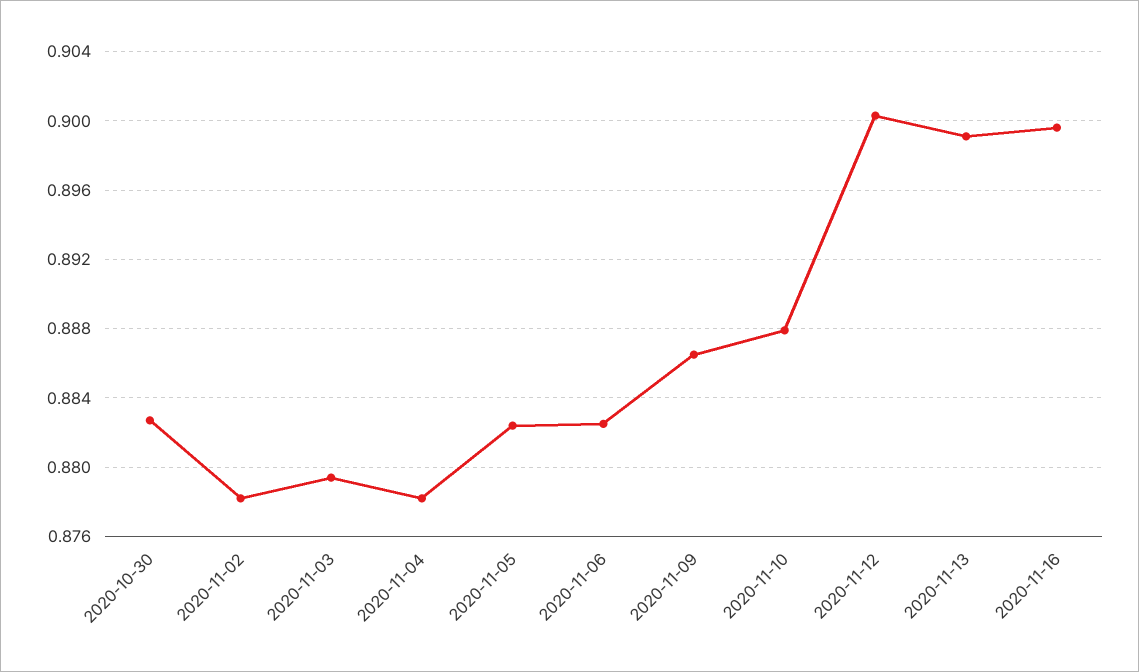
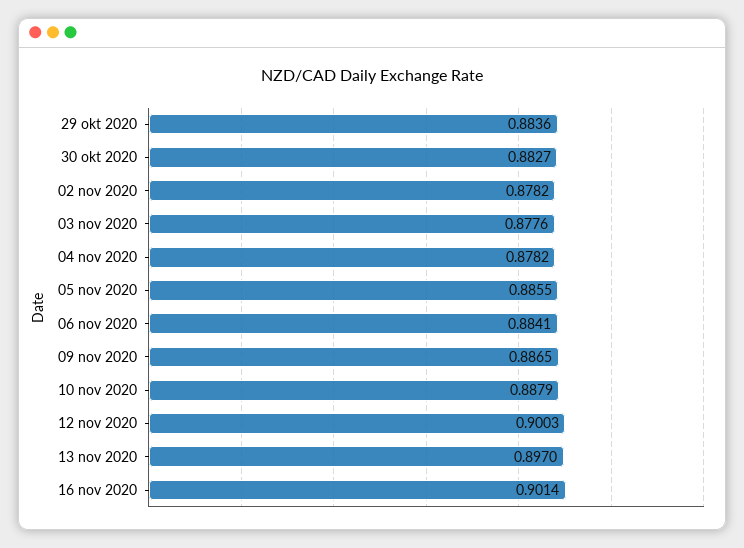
2020-11-03: 0.8795 -> 0.8776
2020-11-05: 0.8825 -> 0.8855
2020-11-06: 0.8825 -> 0.8841
2020-11-13: 0.899 -> 0.897
2020-11-16: 0.8995 -> 0.9014
29 okt 2020: none -> 0.8836

